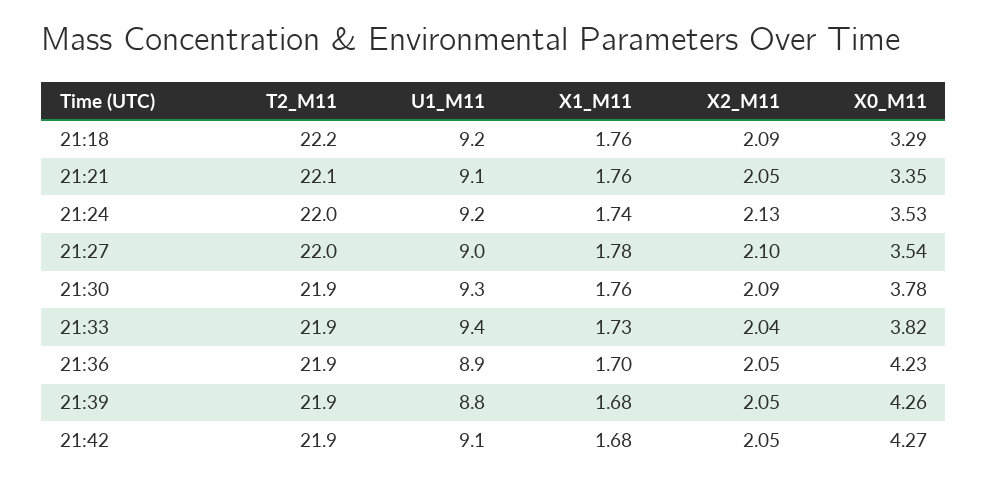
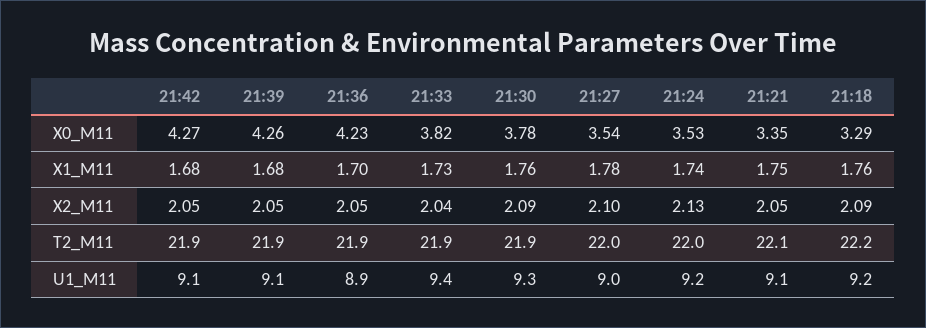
X1_M11, 21:21: 1.76 -> 1.75
U1_M11, 21:39: 8.8 -> 9.1

